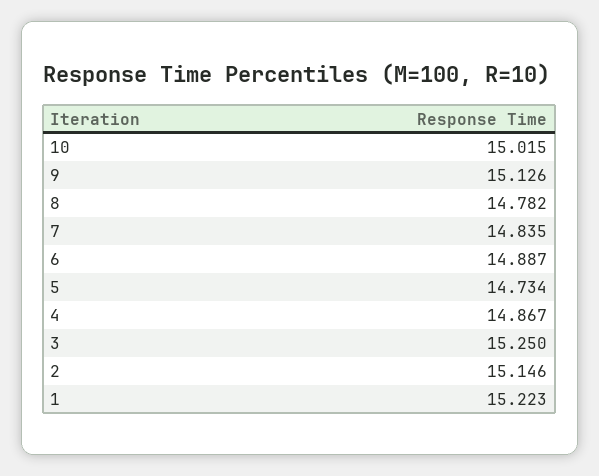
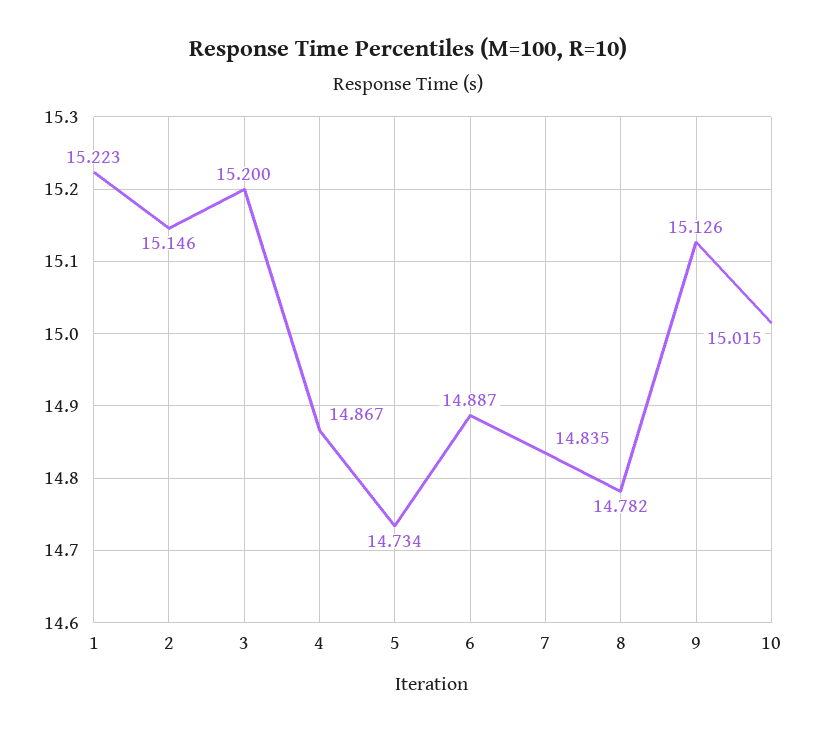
3: 15.25 -> 15.2

